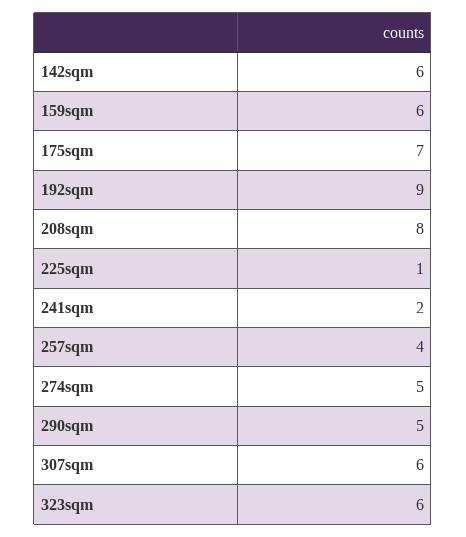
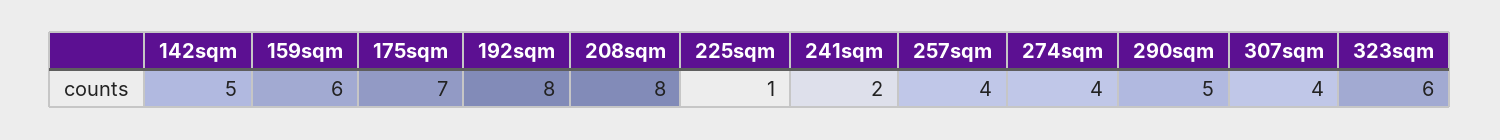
142sqm: 6 -> 5
192sqm: 9 -> 8
274sqm: 5 -> 4
307sqm: 6 -> 4

